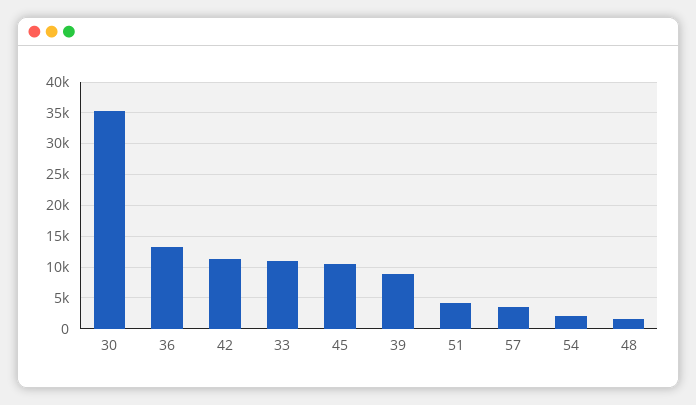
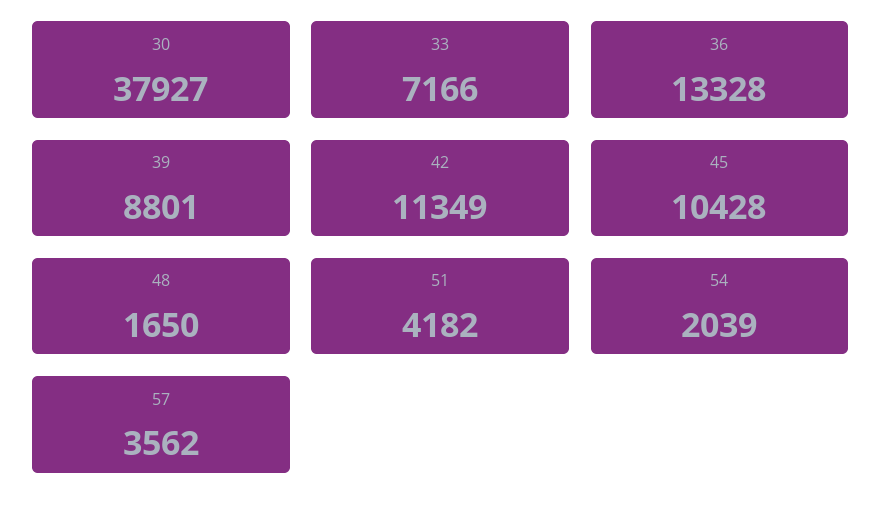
30: 35000 -> 37927
33: 11000 -> 7166

